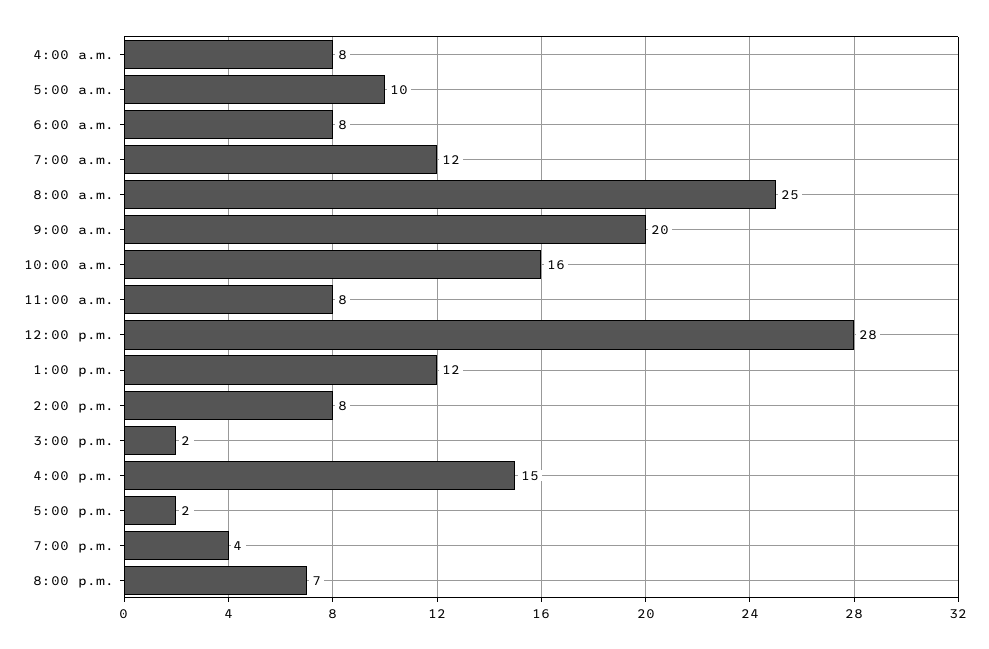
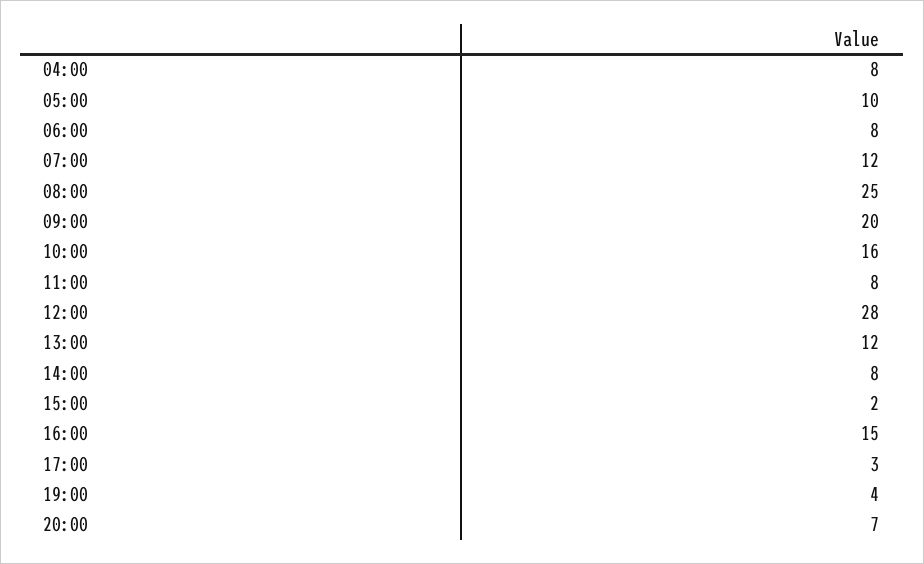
5:00 p.m.: 2 -> 3

